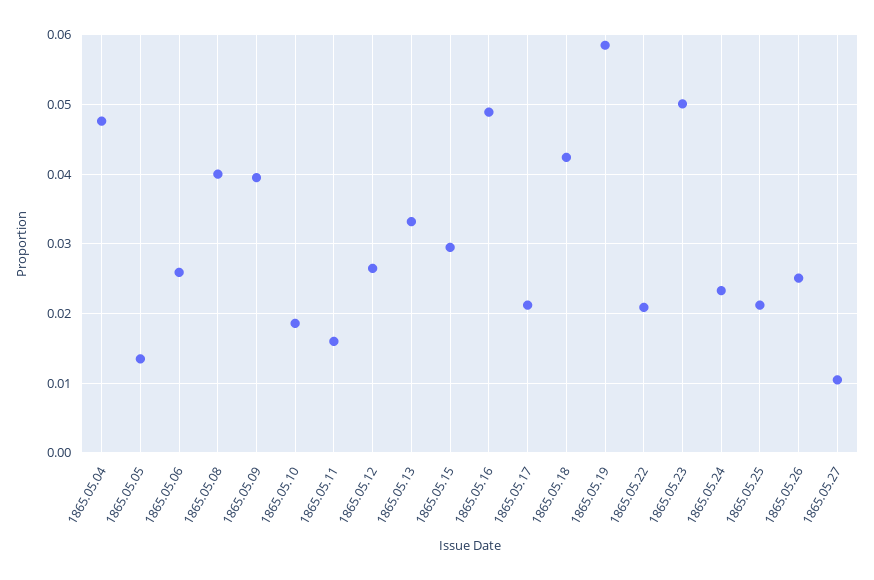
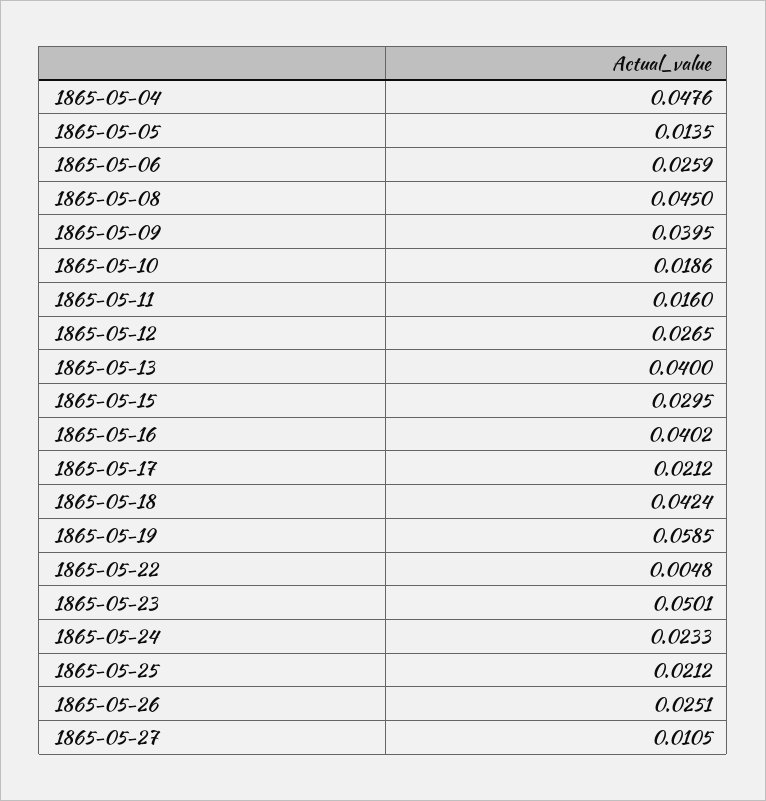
1865.05.08: 0.04 -> 0.045
1865.05.13: 0.033 -> 0.04
1865.05.16: 0.049 -> 0.0402
1865.05.22: 0.021 -> 0.0048

